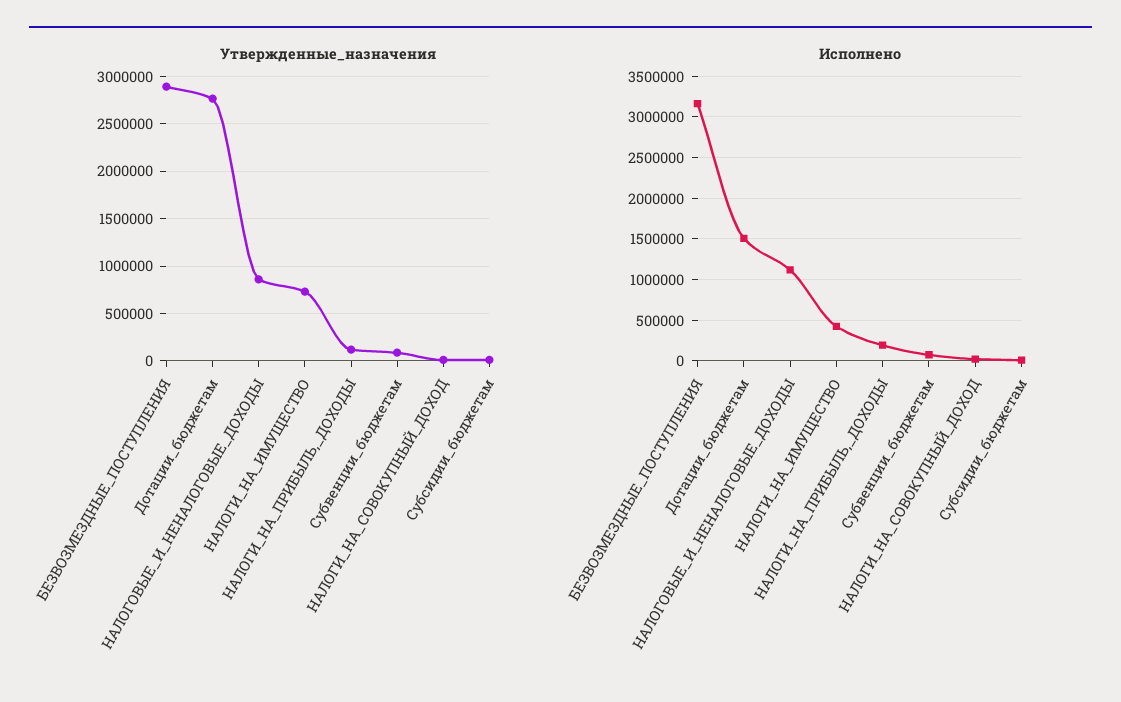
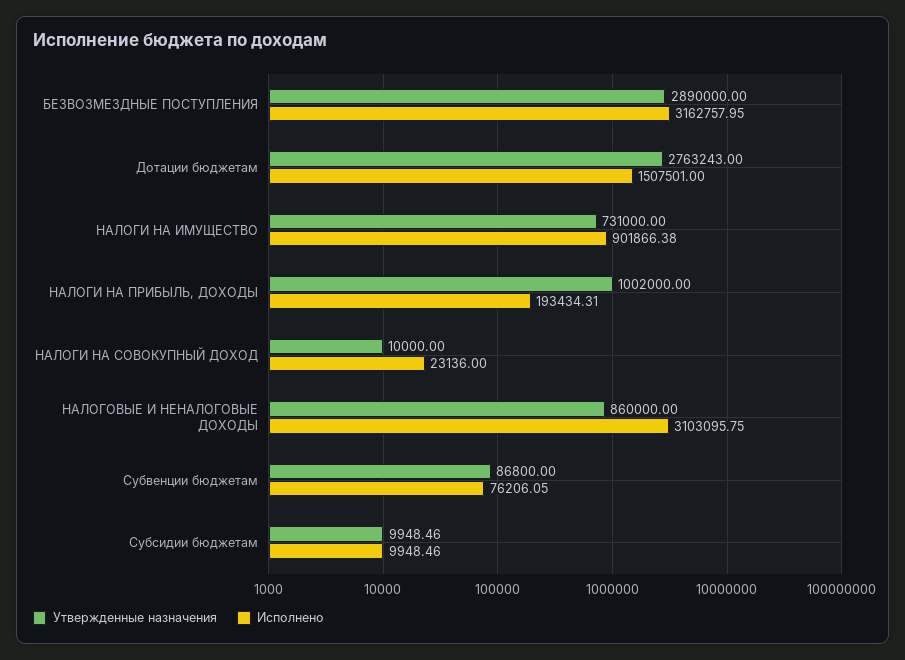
Утвержденные_назначения, НАЛОГИ_НА_ПРИБЫЛЬ,_ДОХОДЫ: 100000 -> 1002000
Исполнено, НАЛОГОВЫЕ_И_НЕНАЛОГОВЫЕ_ДОХОДЫ: 1100000 -> 3103095.75
Исполнено, НАЛОГИ_НА_ИМУЩЕСТВО: 400000 -> 901866.38

